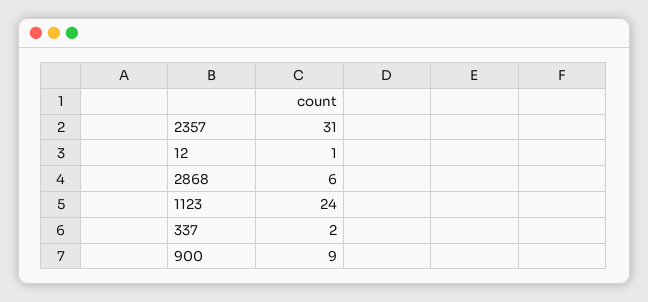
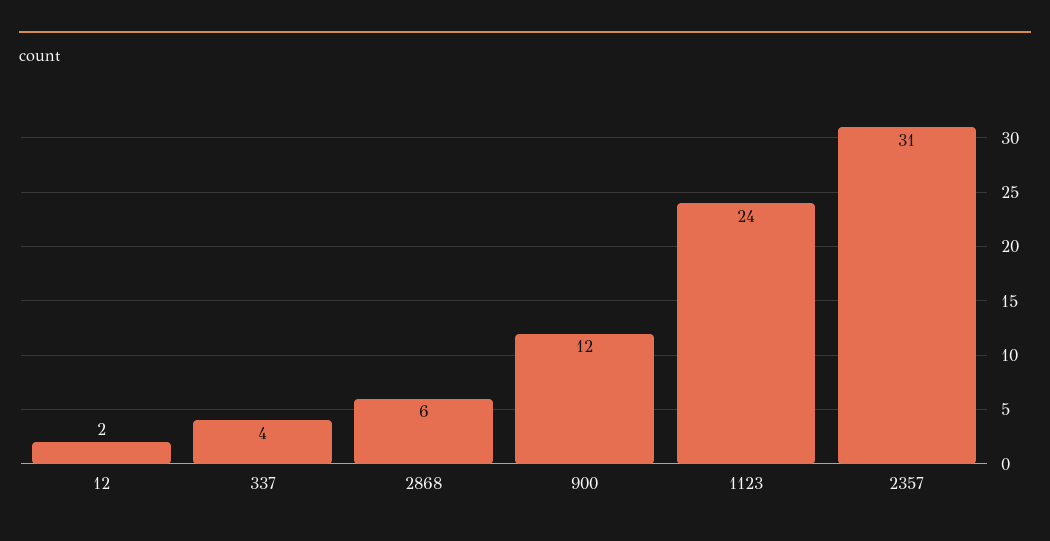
12: 1 -> 2
337: 2 -> 4
900: 9 -> 12

